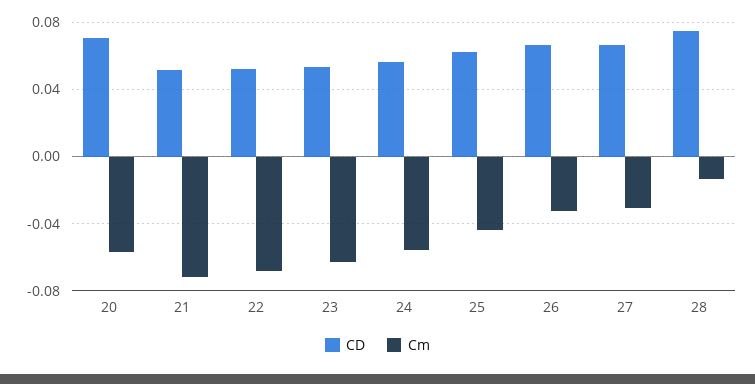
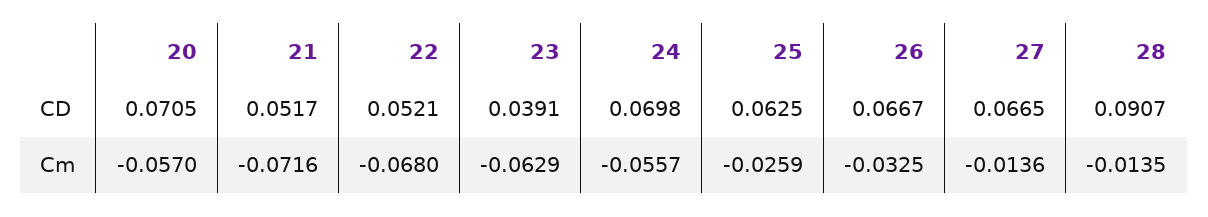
CD, 23: 0.055 -> 0.0391
CD, 24: 0.055 -> 0.0698
Cm, 25: -0.045 -> -0.0259
Cm, 27: -0.03 -> -0.0136
CD, 28: 0.075 -> 0.0907

